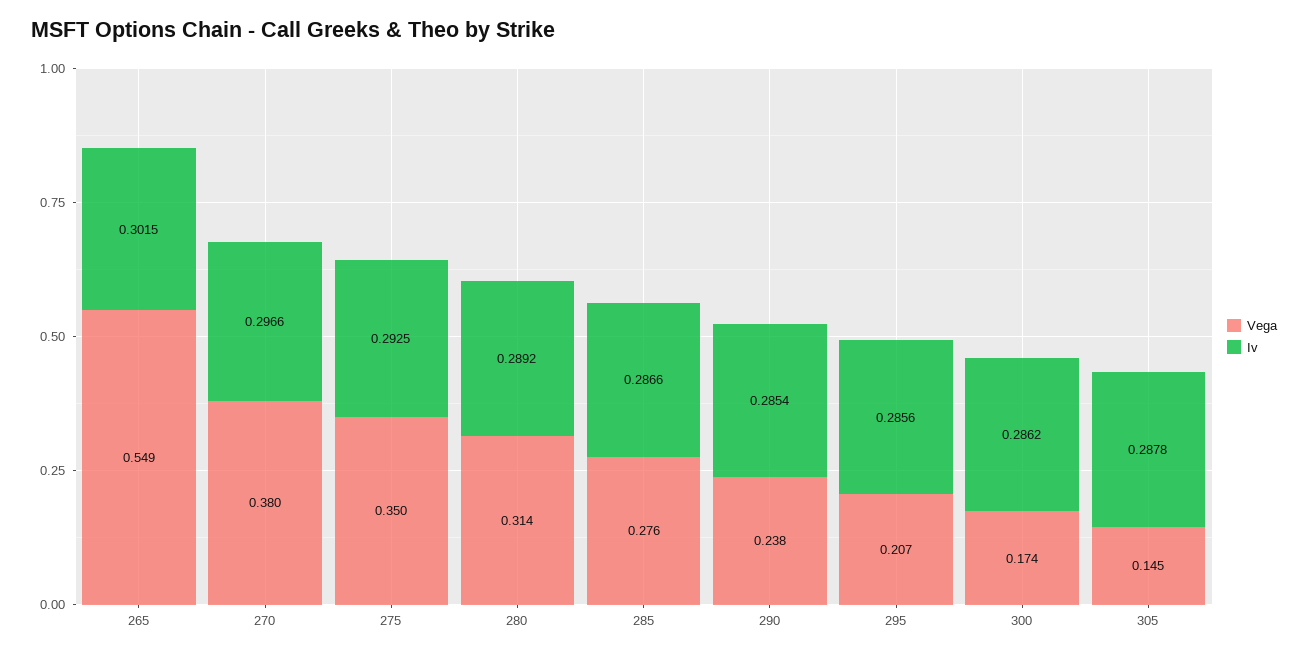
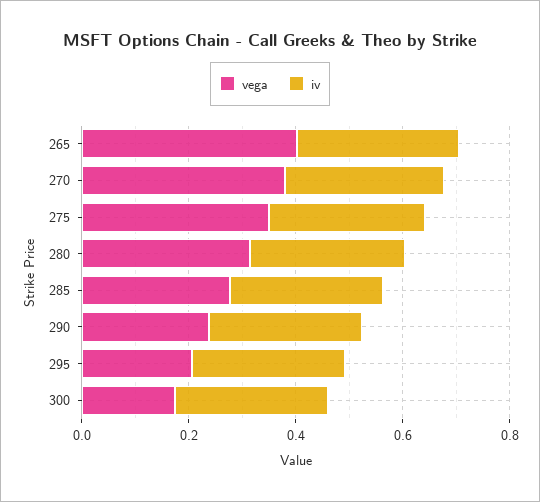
Vega, 265: 0.549 -> 0.4
Vega, 305: 0.145 -> none
Iv, 305: 0.2878 -> none

